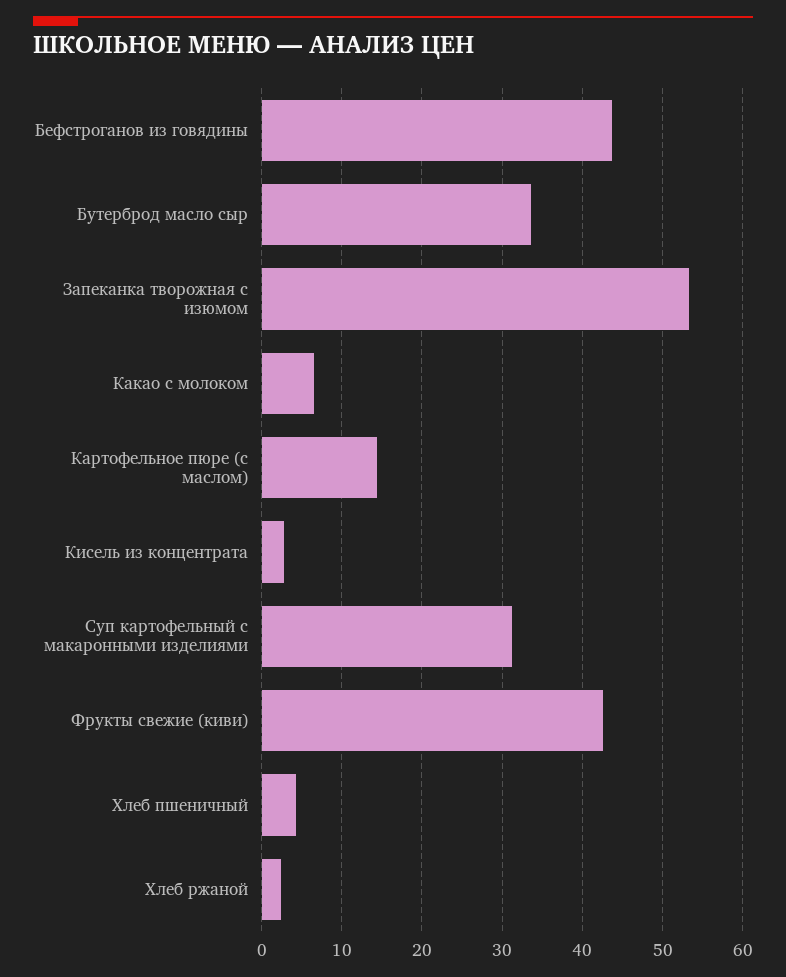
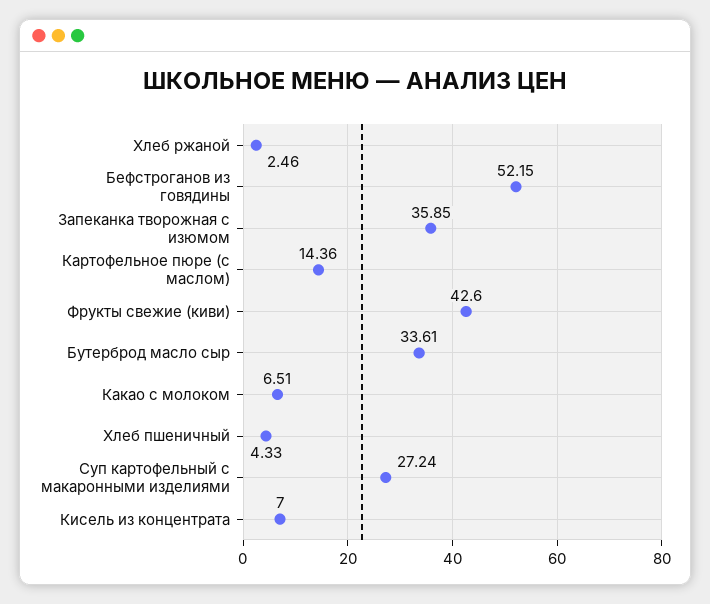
Бефстроганов из говядины: 44 -> 52.15
Запеканка творожная с изюмом: 53 -> 35.85
Кисель из концентрата: 3 -> 7
Суп картофельный с макаронными изделиями: 31 -> 27.24

